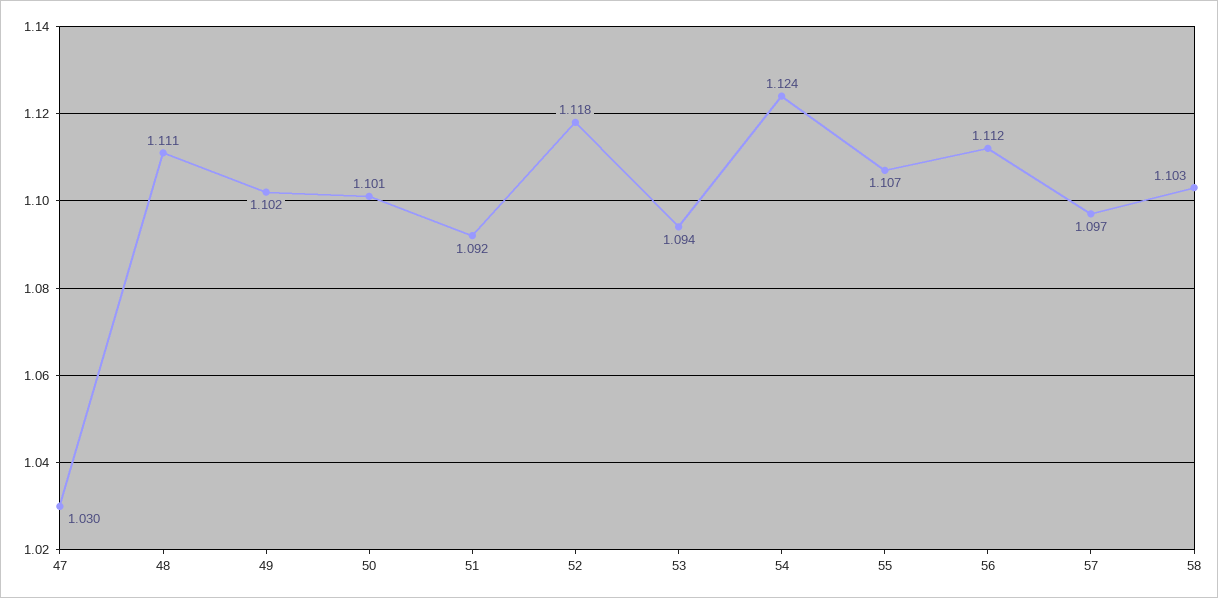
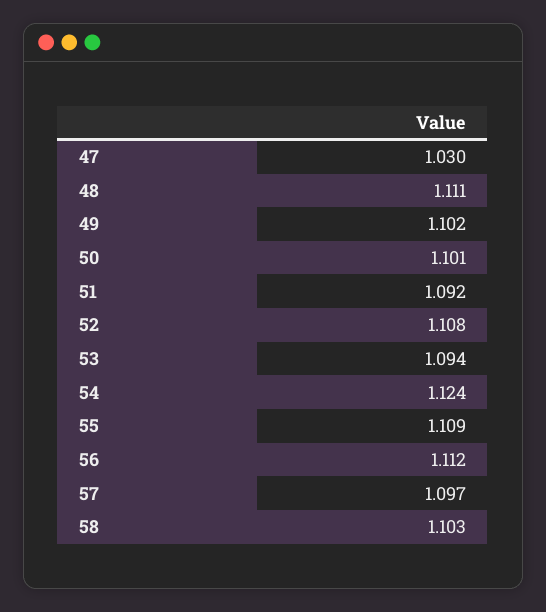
52: 1.118 -> 1.108
55: 1.107 -> 1.109

